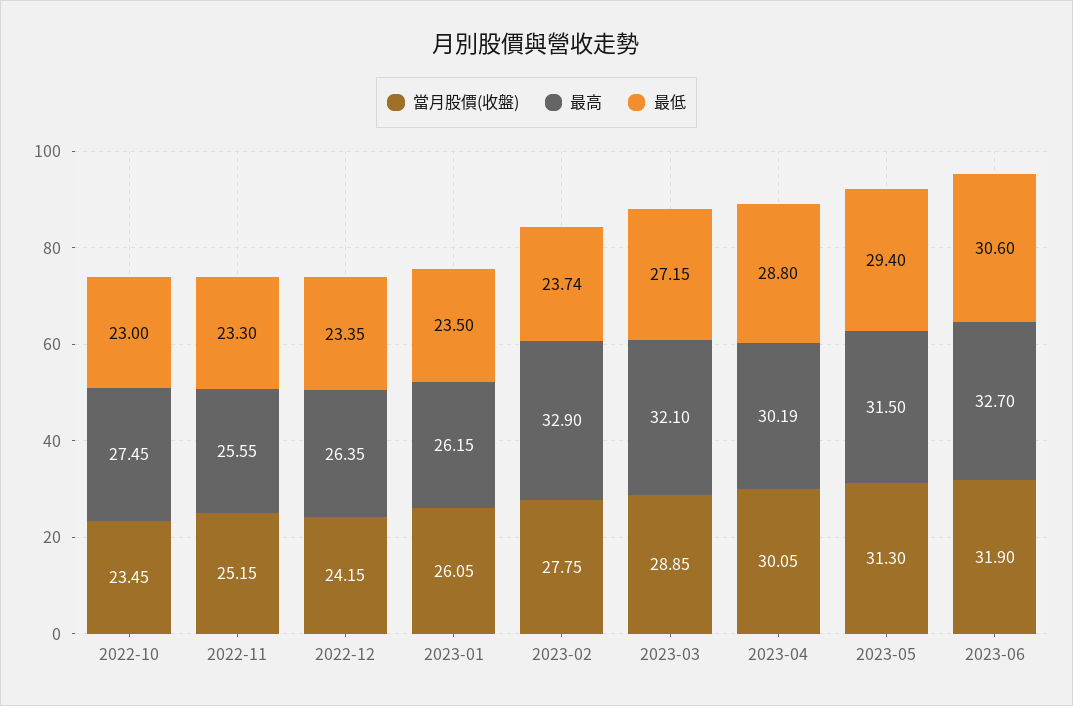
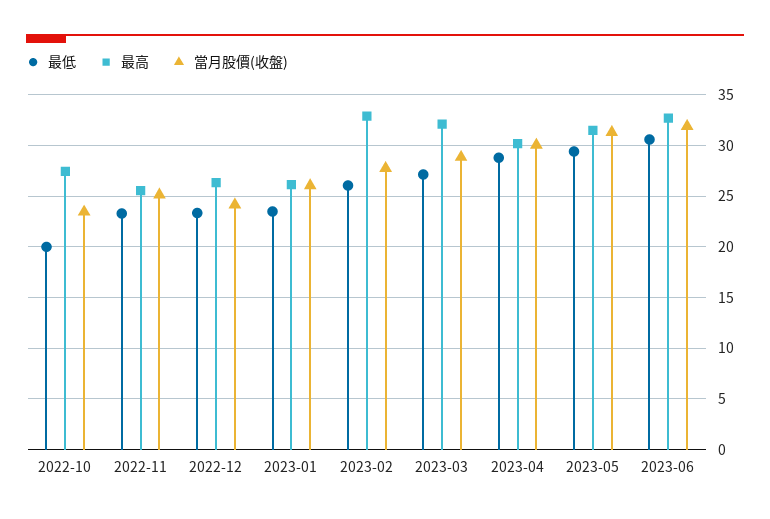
最低, 2022-10: 23 -> 20
最低, 2023-02: 23.74 -> 26

